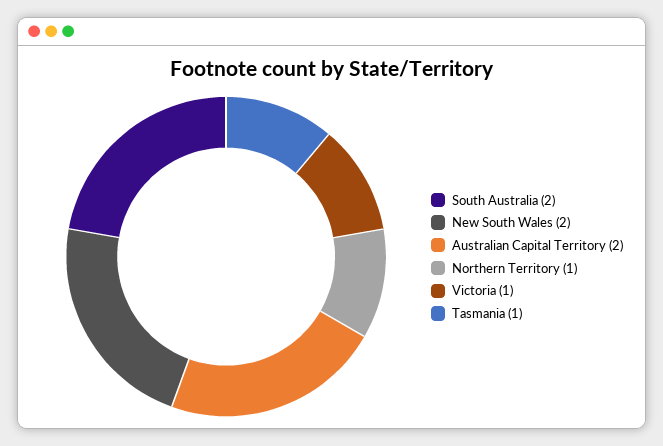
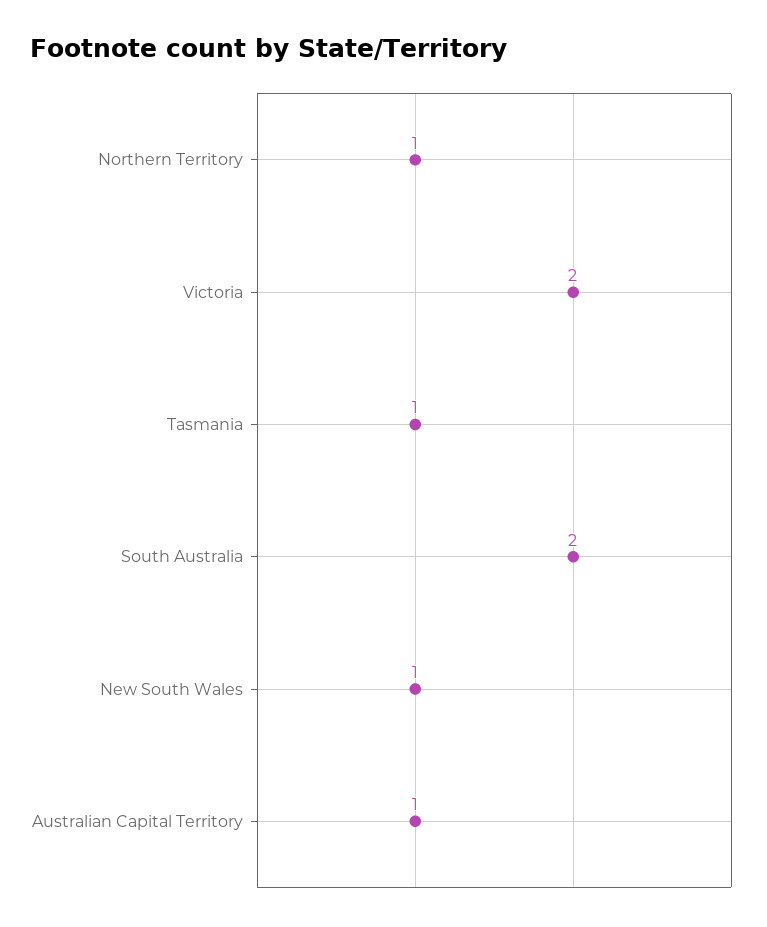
New South Wales: 2 -> 1
Australian Capital Territory: 2 -> 1
Victoria: 1 -> 2

